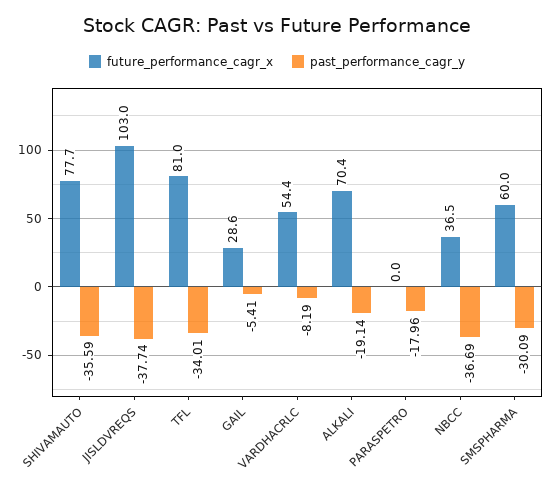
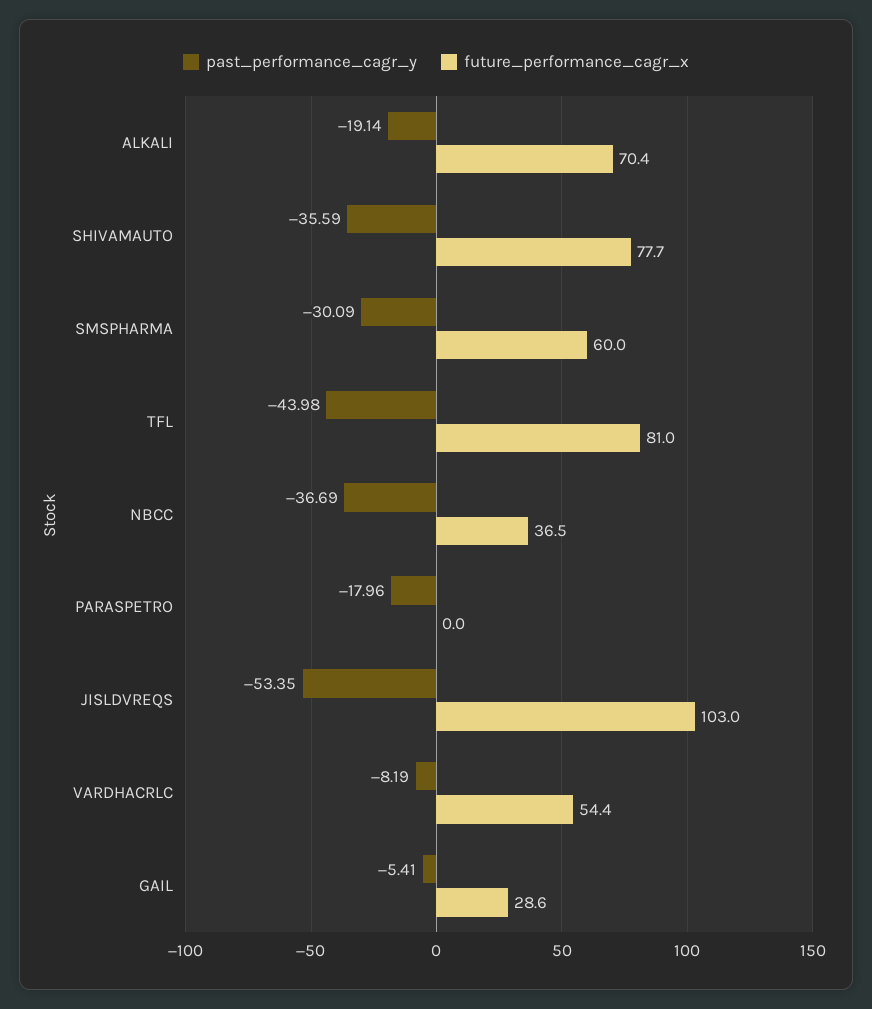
past_performance_cagr_y, JISLDVREQS: -37.74 -> -53.35
past_performance_cagr_y, TFL: -34.01 -> -43.98

